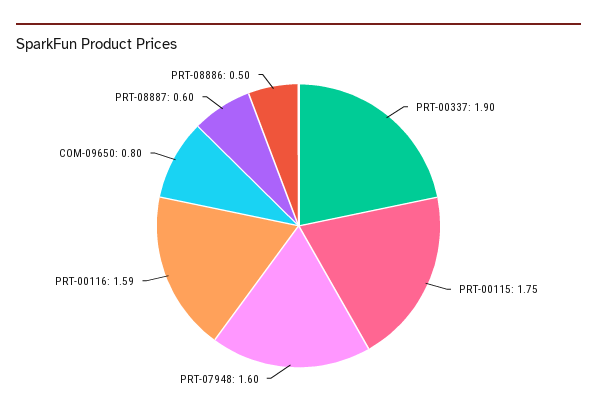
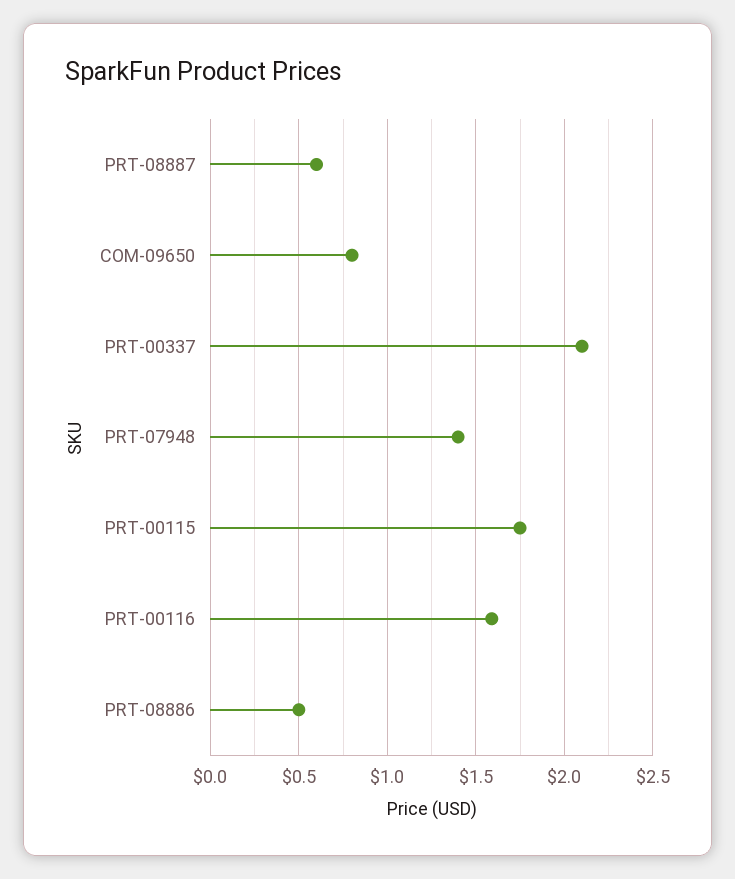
PRT-00337: 1.9 -> 2.1
PRT-07948: 1.6 -> 1.4

